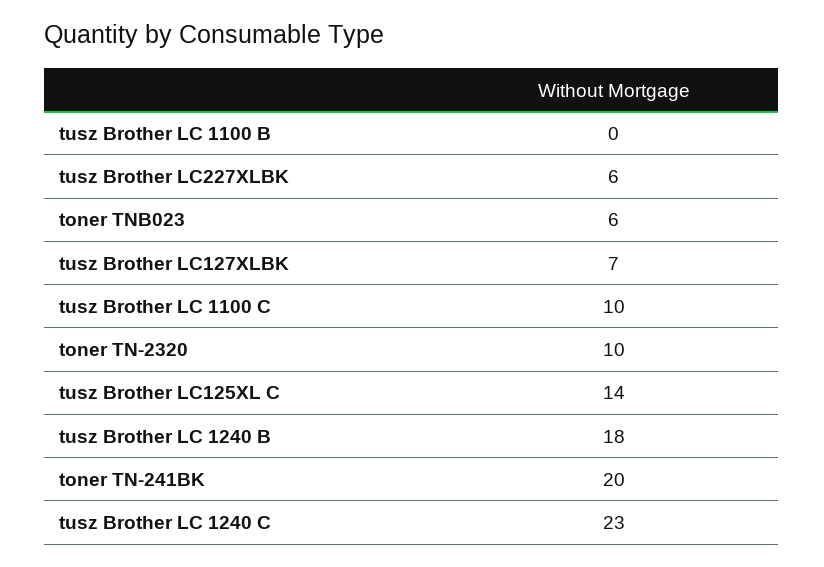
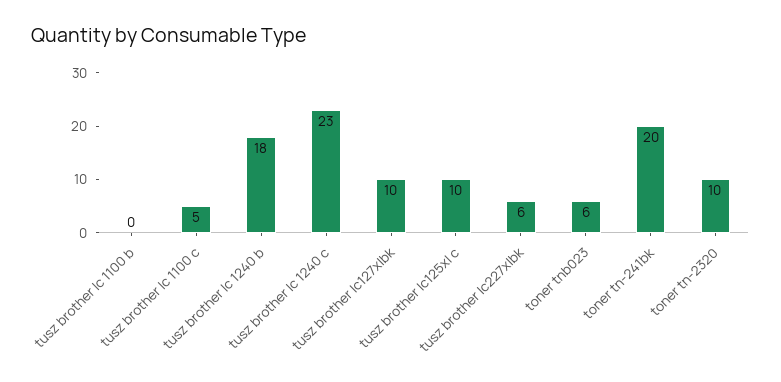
tusz Brother LC127XLBK: 7 -> 10
tusz Brother LC 1100 C: 10 -> 5
tusz Brother LC125XL C: 14 -> 10

